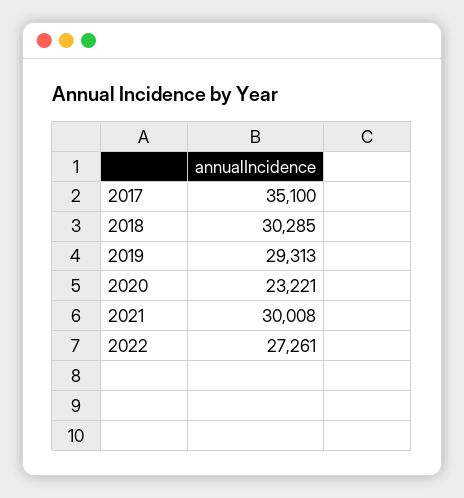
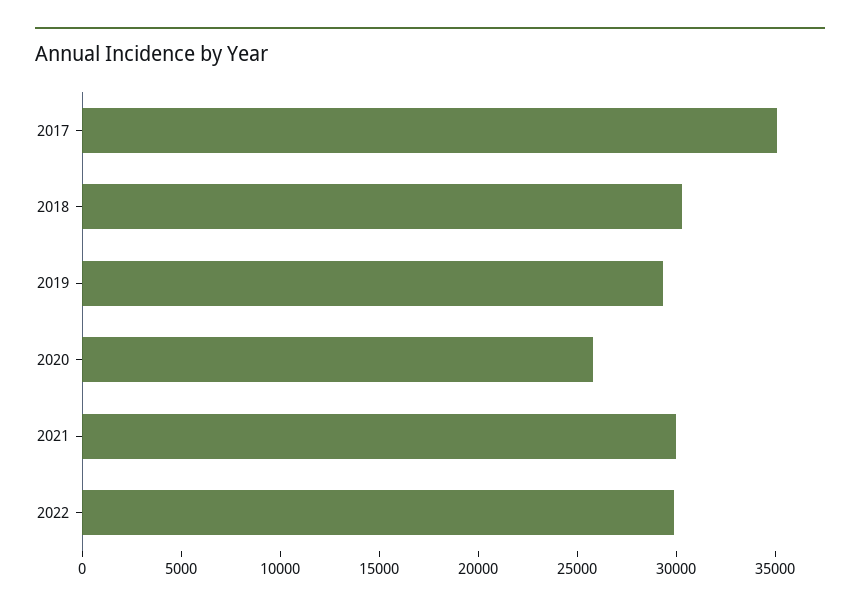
2020: 23221 -> 26000
2022: 27261 -> 30000

